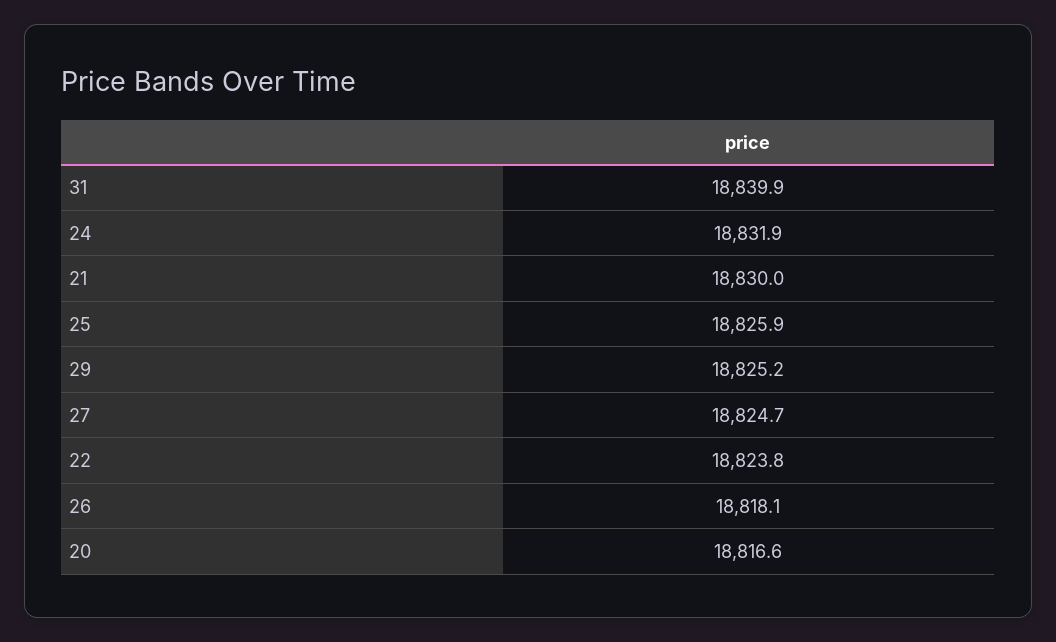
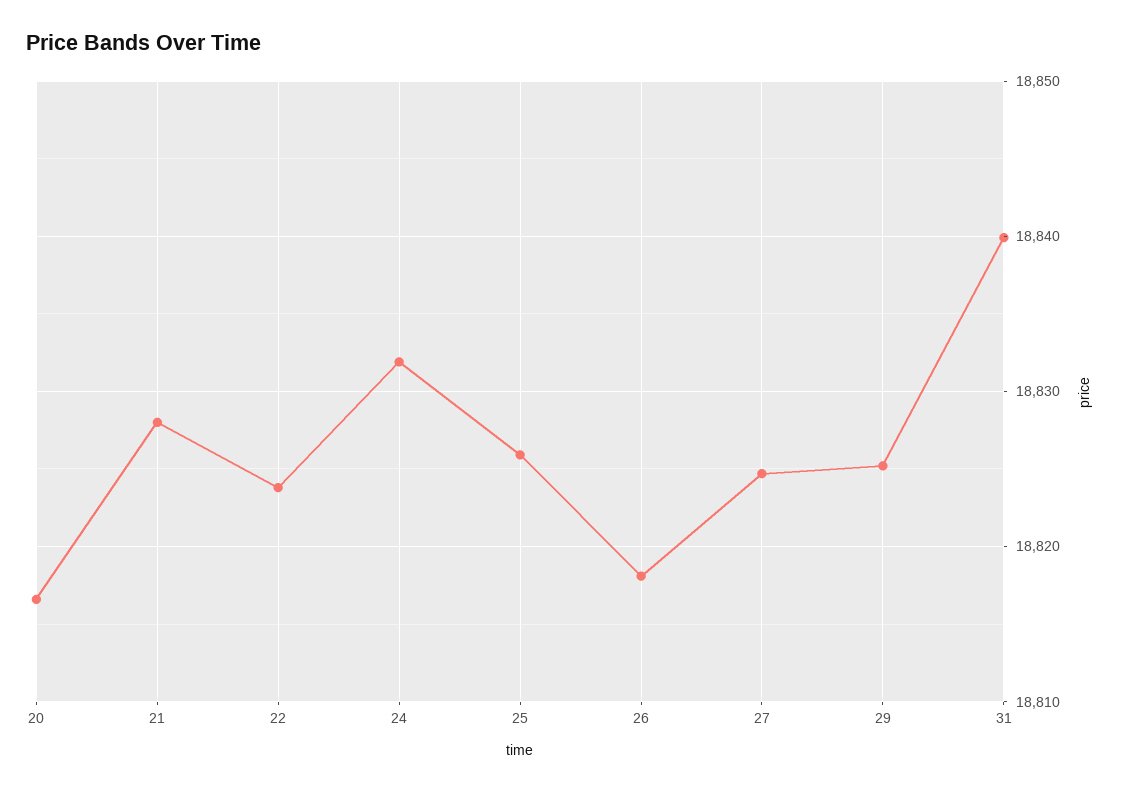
21: 18830 -> 18828

